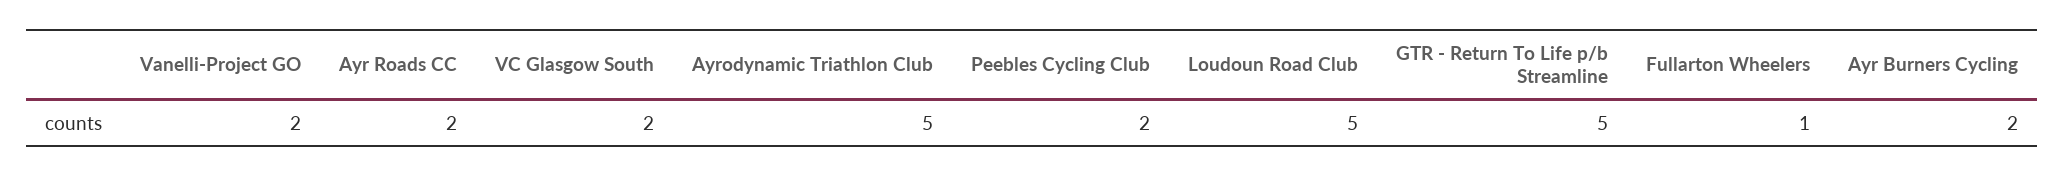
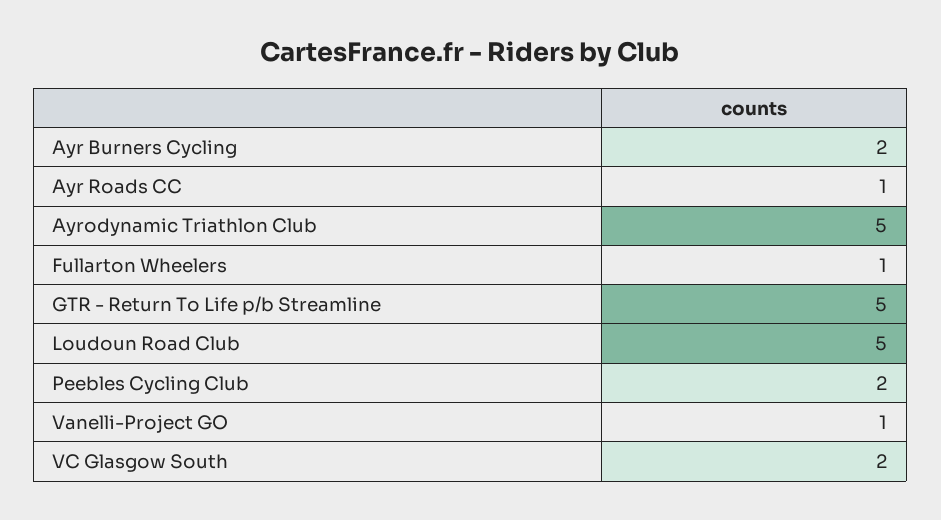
Vanelli-Project GO: 2 -> 1
Ayr Roads CC: 2 -> 1

